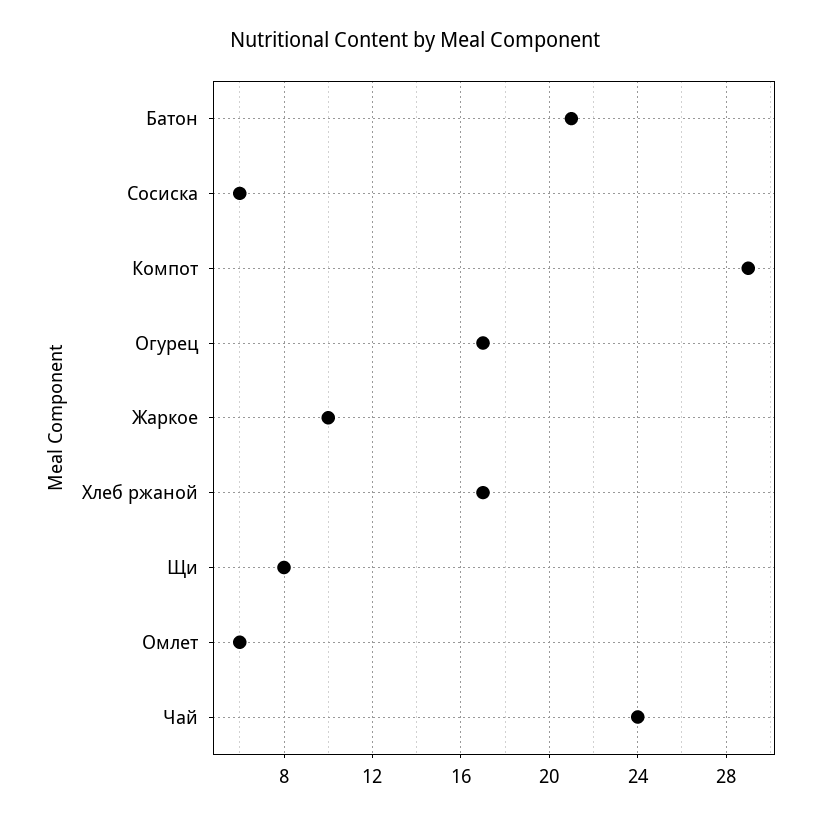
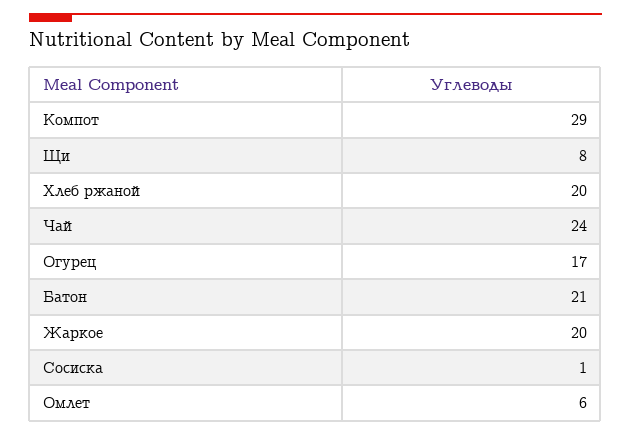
Сосиска: 6 -> 1
Жаркое: 10 -> 20
Хлеб ржаной: 17 -> 20

